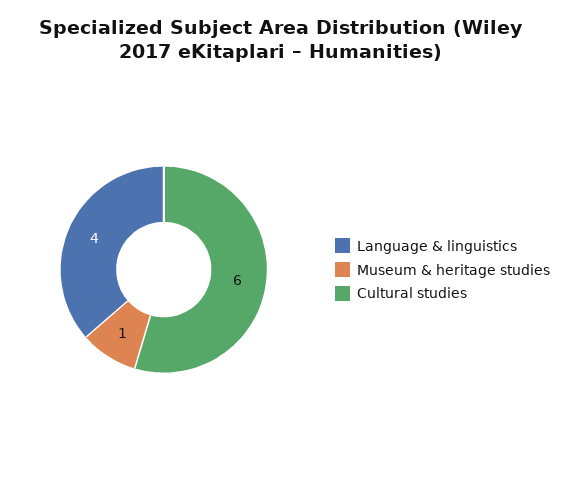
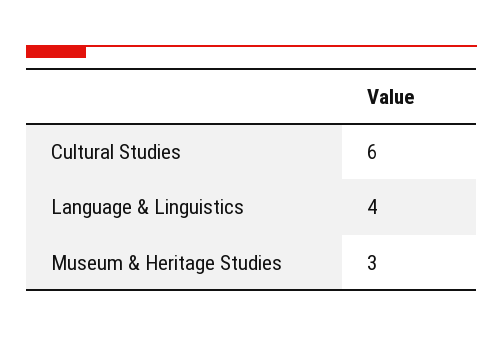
Museum & heritage studies: 1 -> 3

